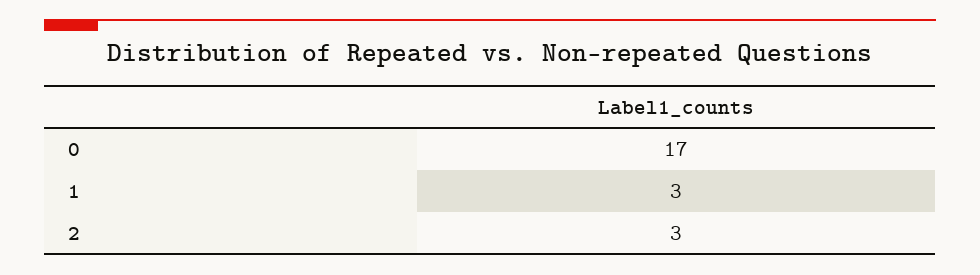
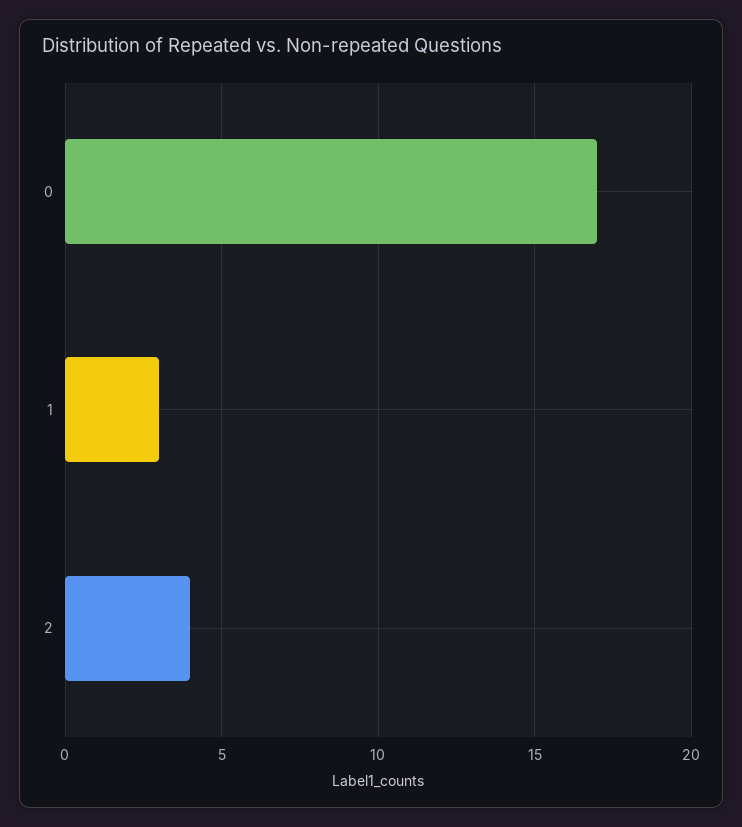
2: 3 -> 4

